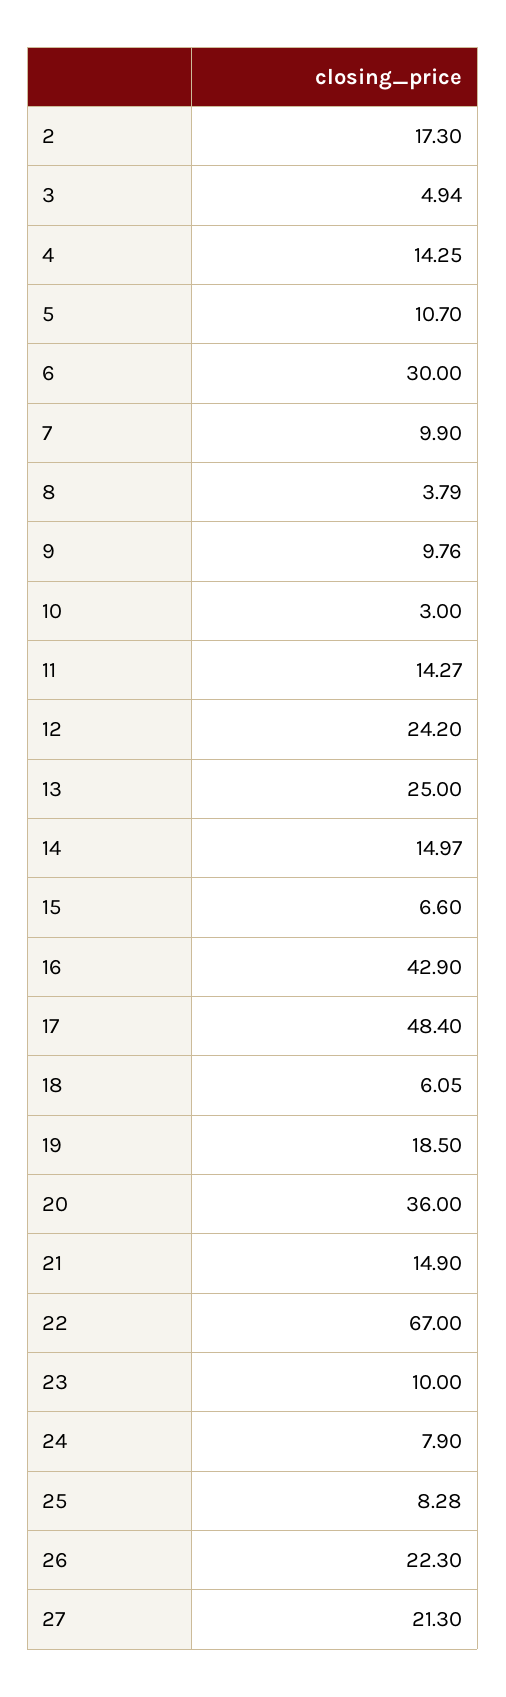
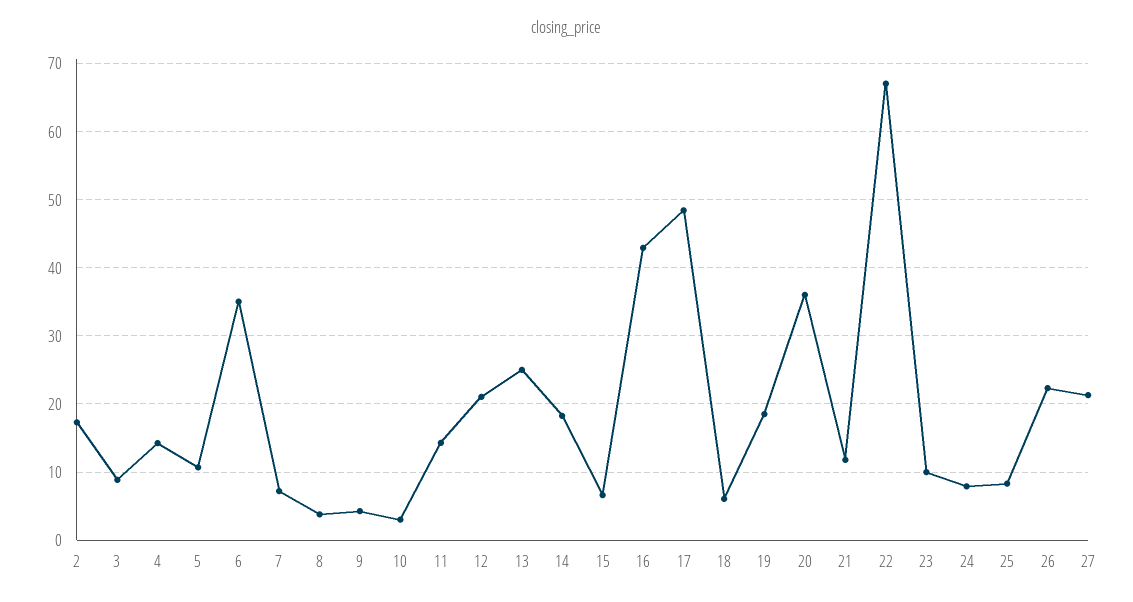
3: 4.94 -> 9
6: 30 -> 35
7: 9.9 -> 7
9: 9.76 -> 4
12: 24.2 -> 21
14: 14.97 -> 18
21: 14.9 -> 12

